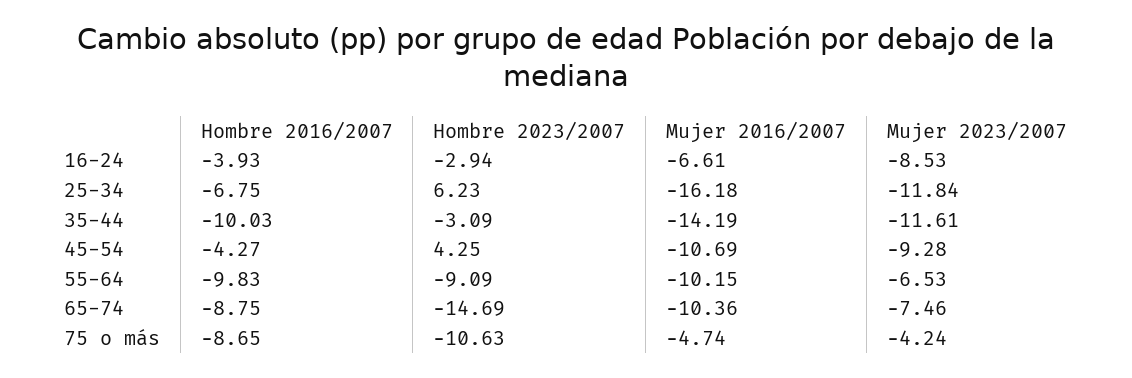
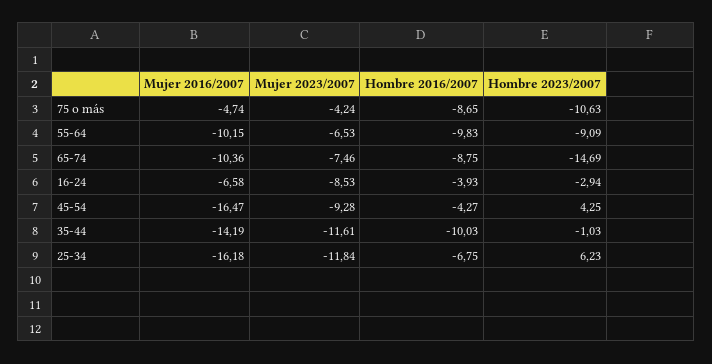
Mujer 2016/2007, 16-24: -6.61 -> -6.58
Hombre 2023/2007, 35-44: -3.09 -> -1.03
Mujer 2016/2007, 45-54: -10.69 -> -16.47

